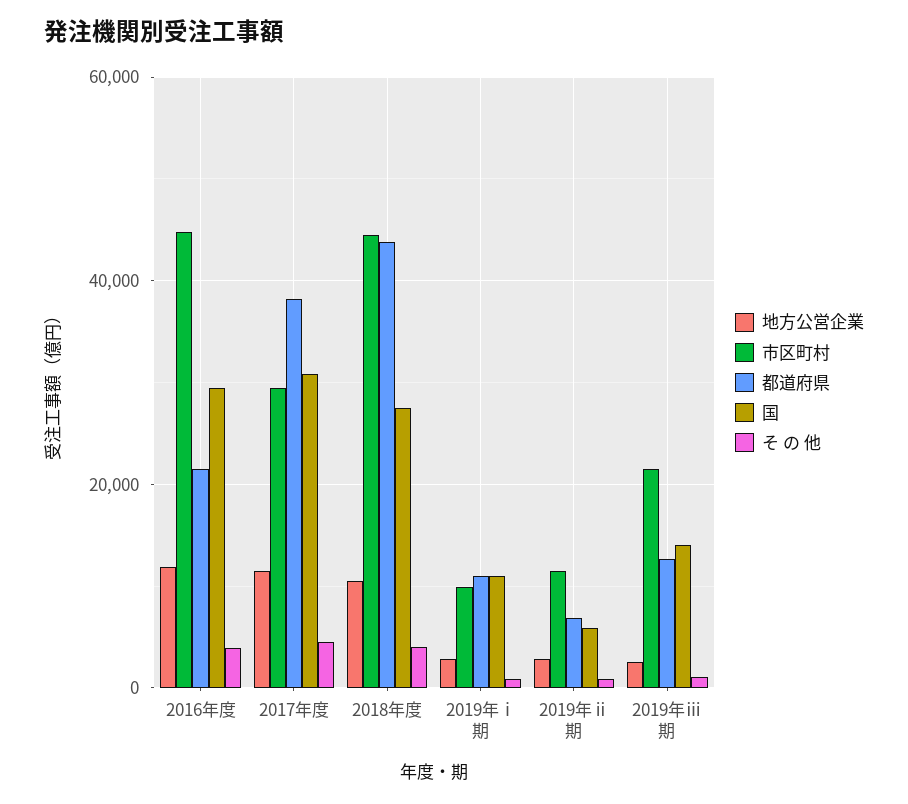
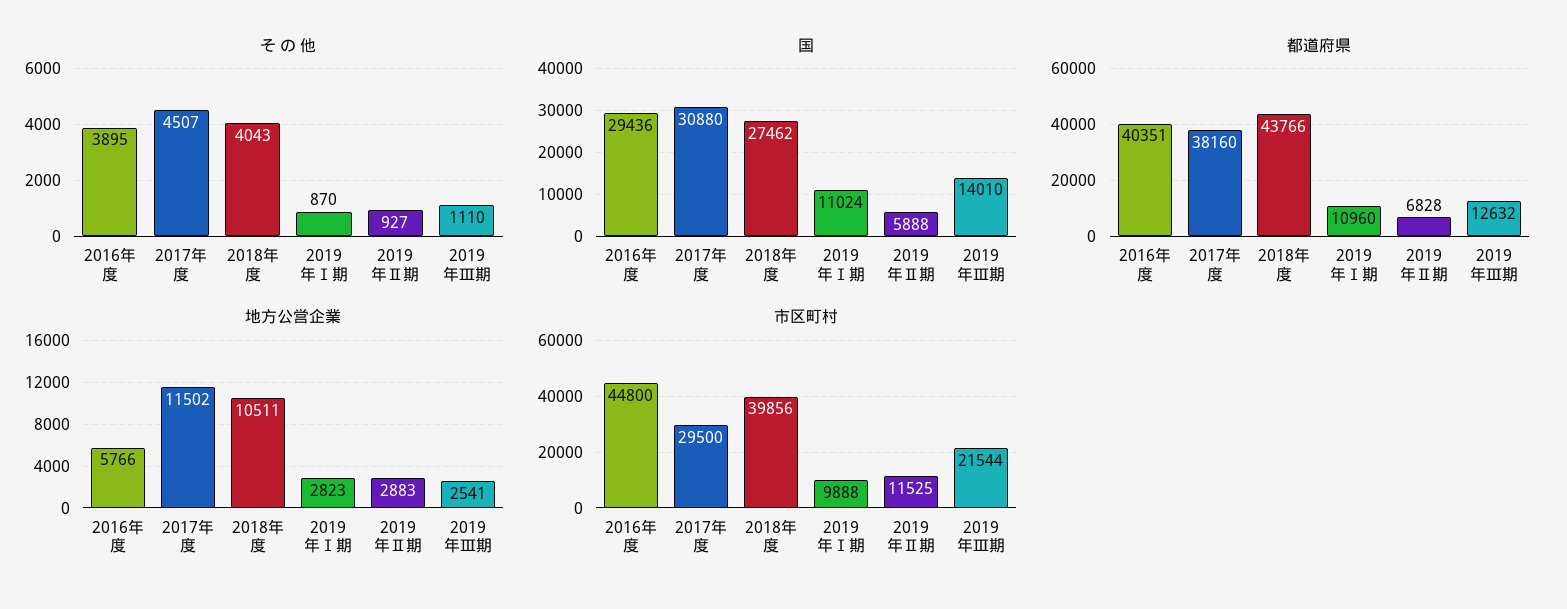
地方公営企業, 2016年度: 12000 -> 5766
都道府県, 2016年度: 22000 -> 40351
市区町村, 2018年度: 44000 -> 39856

